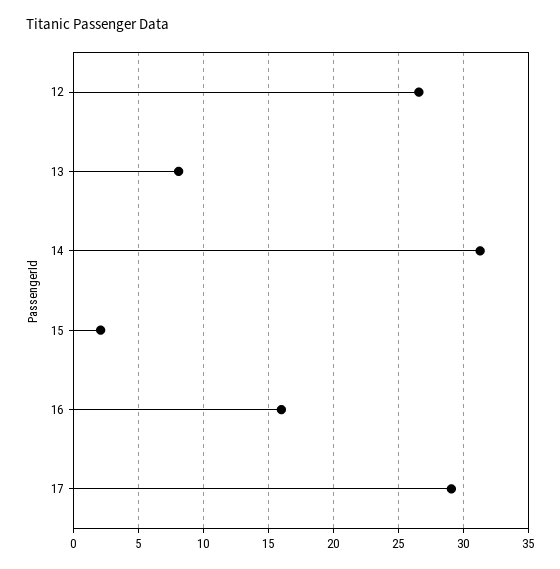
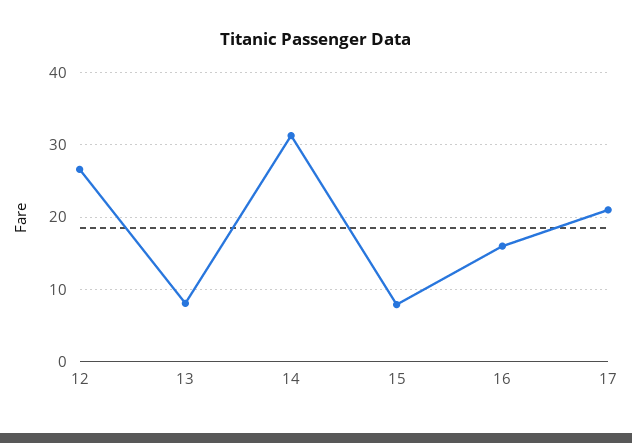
15: 2 -> 8
17: 29 -> 21

